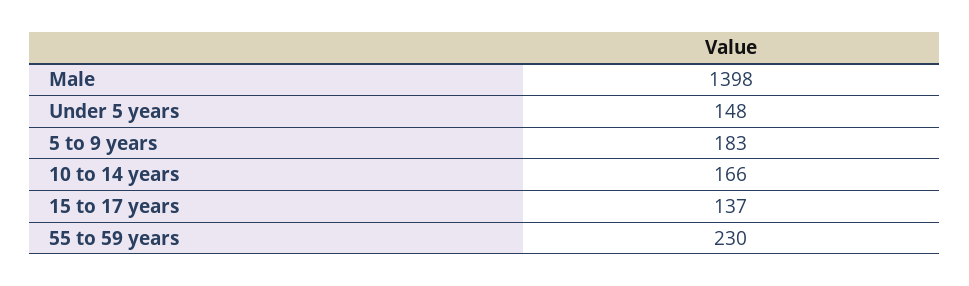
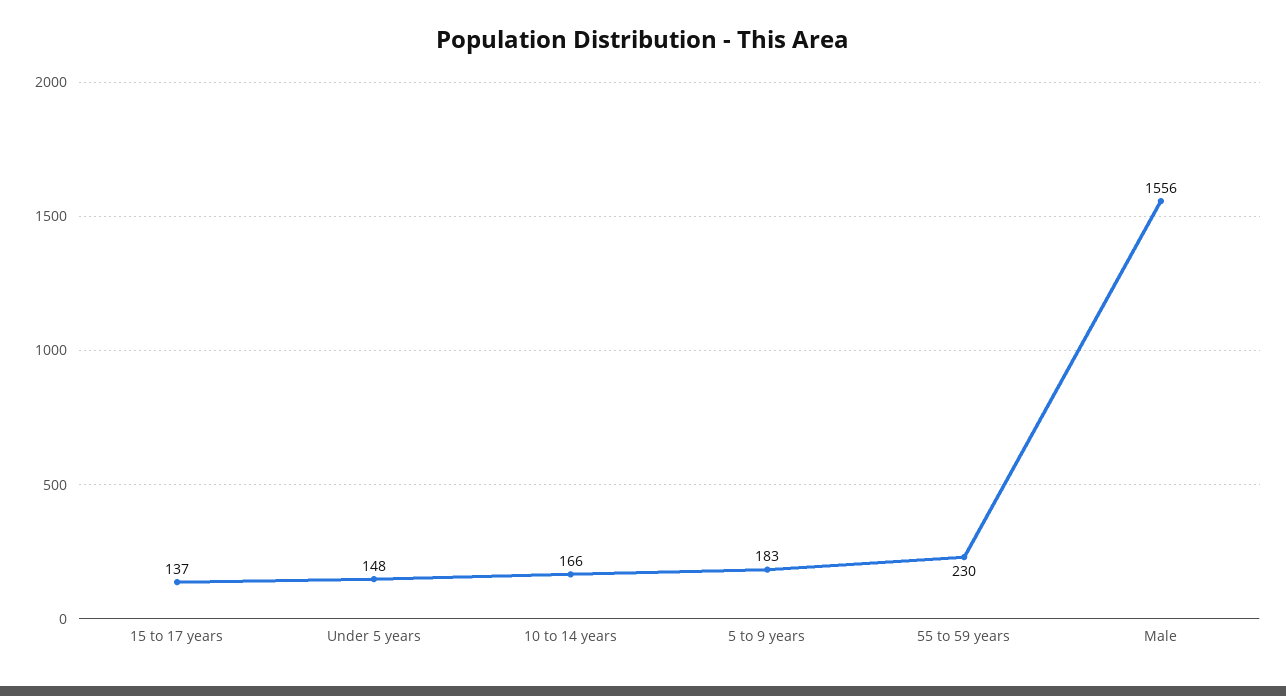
Male: 1398 -> 1556

